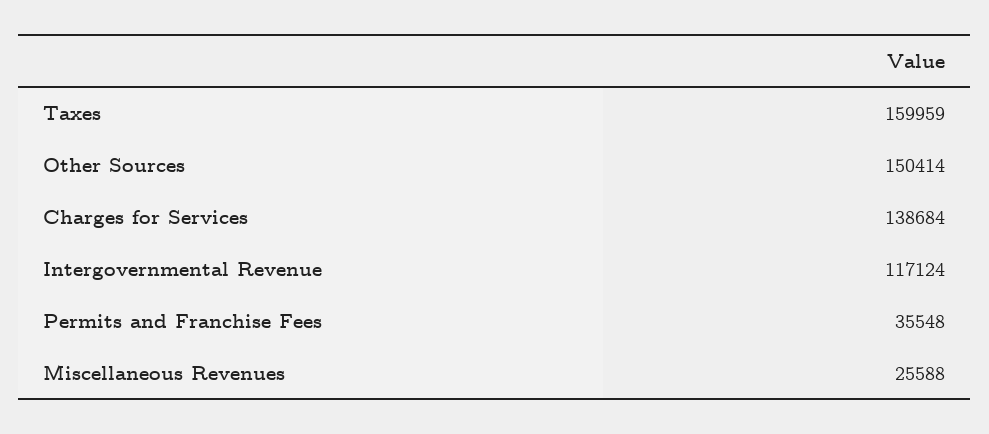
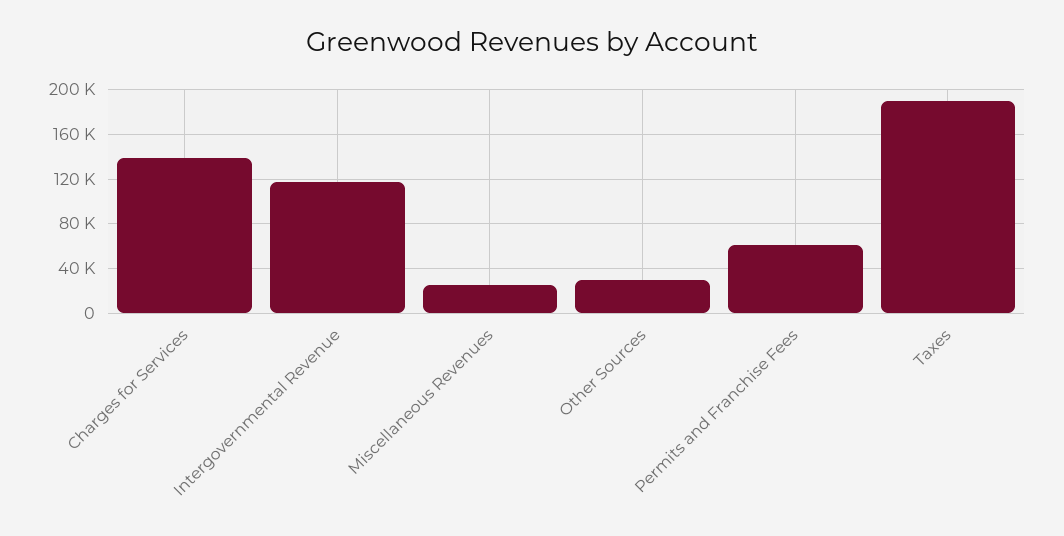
Taxes: 159959 -> 190000
Other Sources: 150414 -> 30000
Permits and Franchise Fees: 35548 -> 60000

